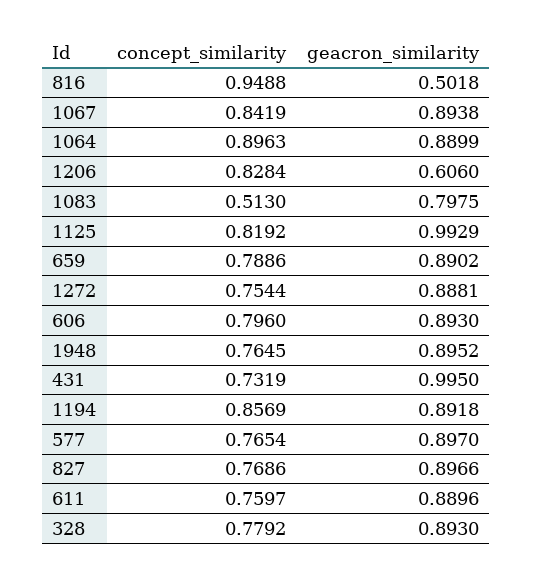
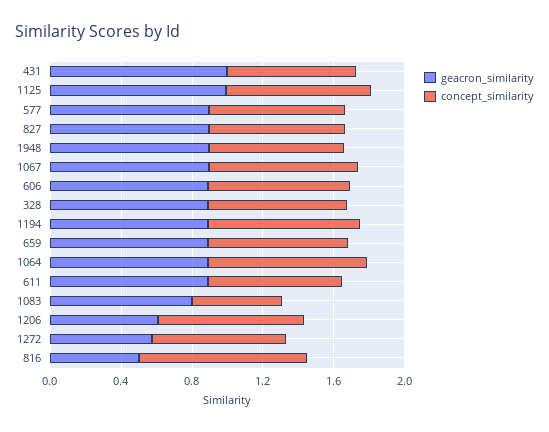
geacron_similarity, 1272: 0.8881 -> 0.6

